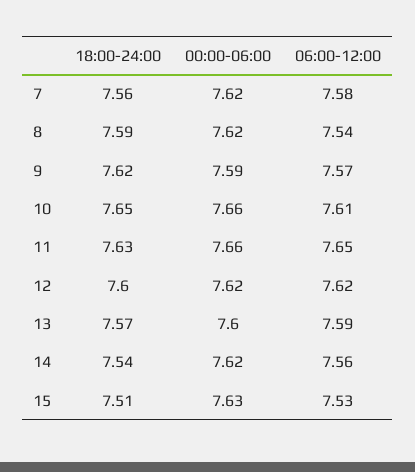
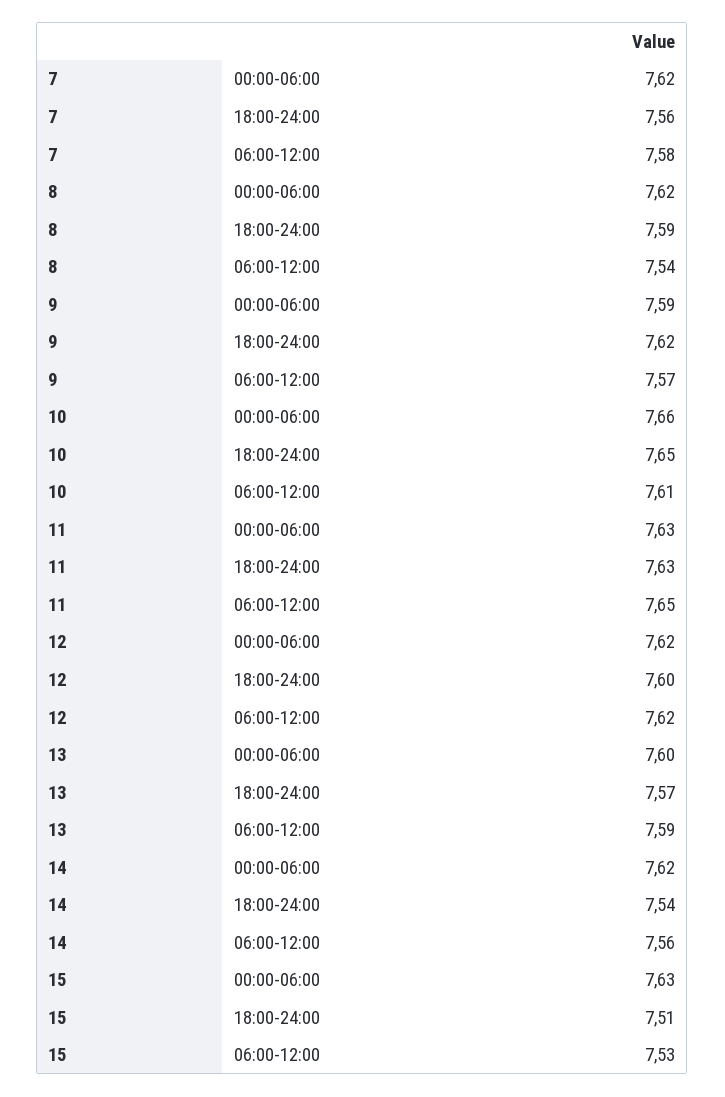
00:00-06:00, 11: 7.66 -> 7.63

